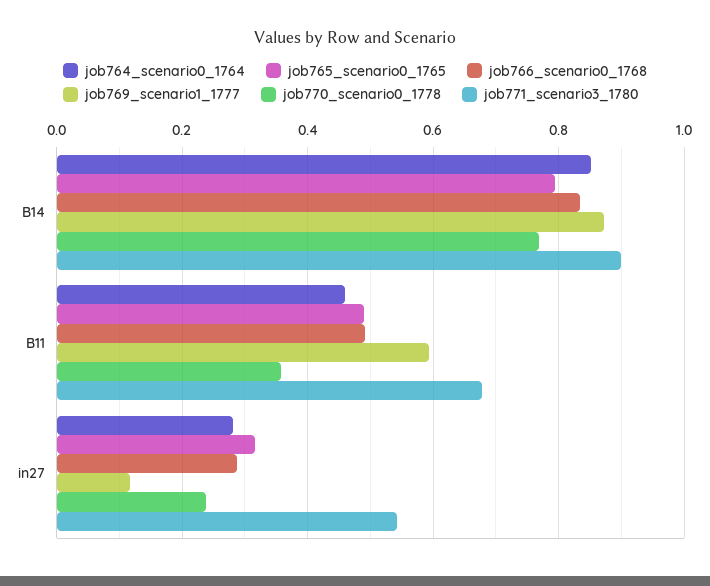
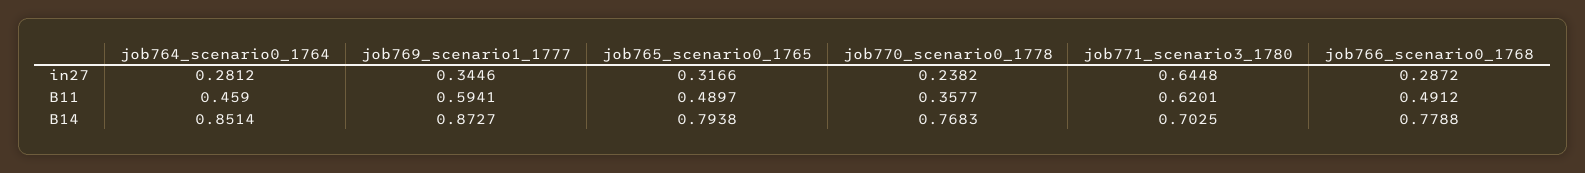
job766_scenario0_1768, B14: 0.84 -> 0.7788
job771_scenario3_1780, B14: 0.9 -> 0.7025
job771_scenario3_1780, B11: 0.68 -> 0.6201
job769_scenario1_1777, in27: 0.12 -> 0.3446
job771_scenario3_1780, in27: 0.54 -> 0.6448

